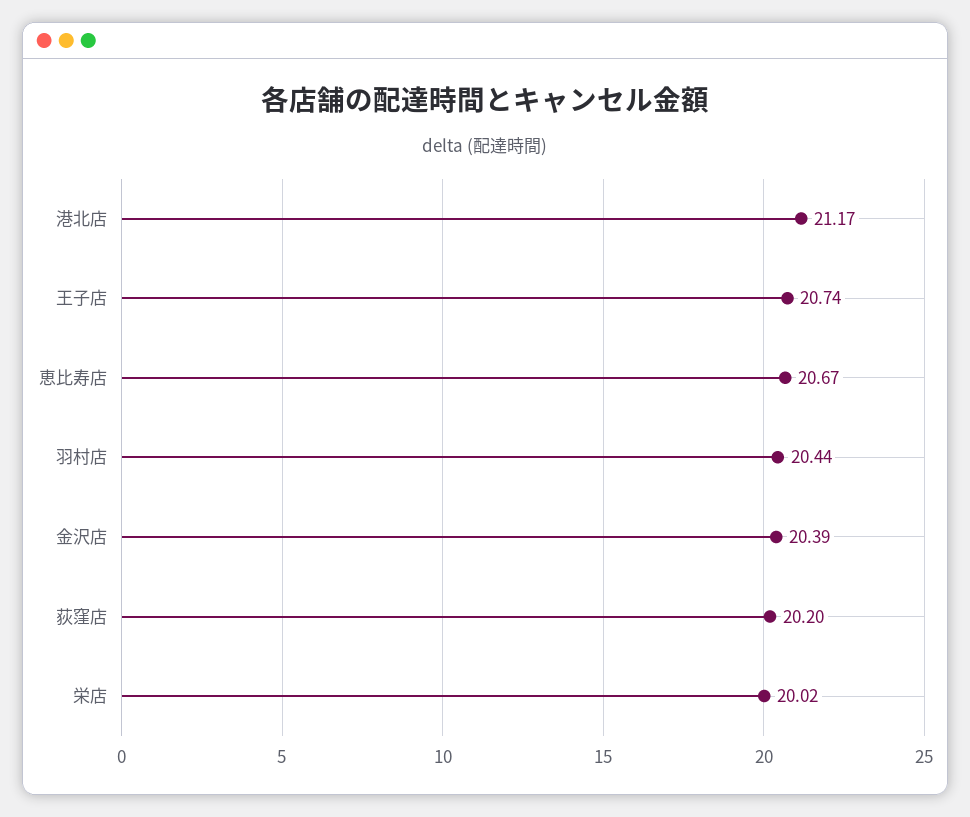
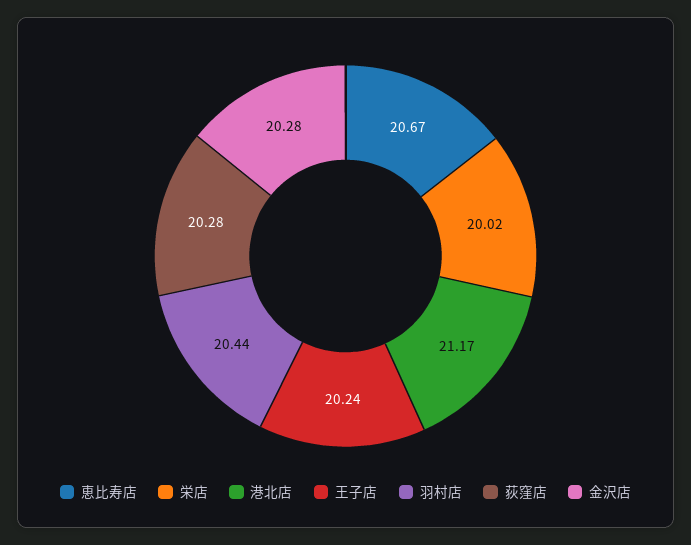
王子店: 20.74 -> 20.24
金沢店: 20.39 -> 20.28
荻窪店: 20.2 -> 20.28

